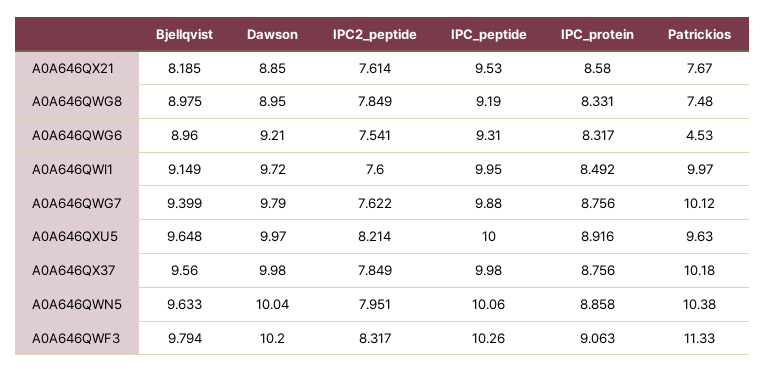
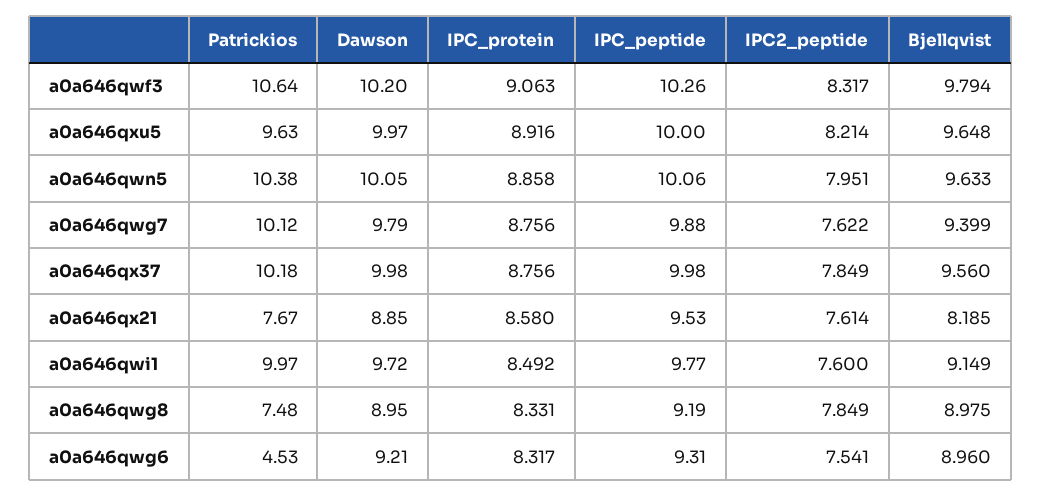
IPC_peptide, A0A646QWI1: 9.95 -> 9.77
Dawson, A0A646QWN5: 10.04 -> 10.05
Patrickios, A0A646QWF3: 11.33 -> 10.64

